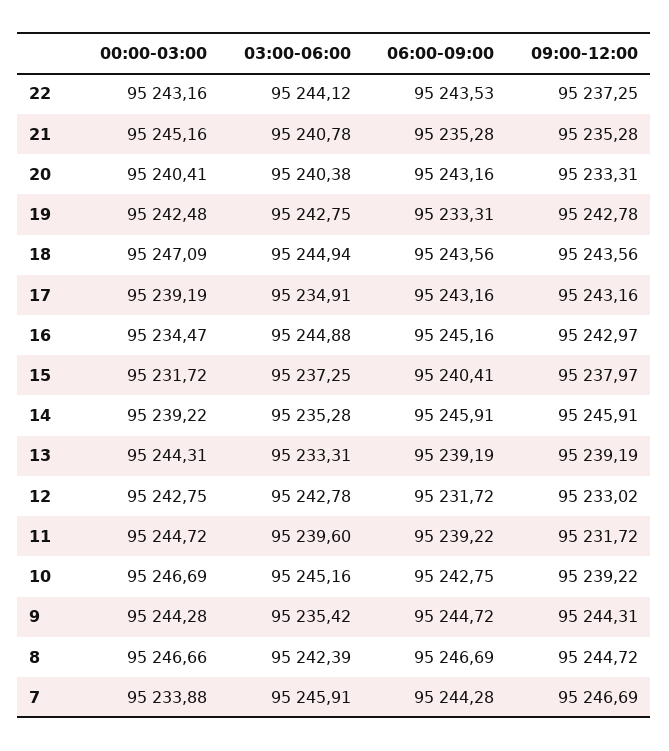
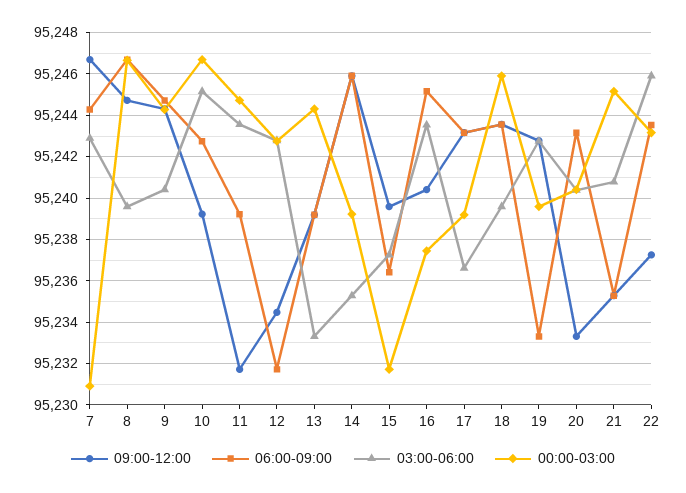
03:00-06:00, 22: 95244.12 -> 95246
00:00-03:00, 19: 95242.48 -> 95239.5
00:00-03:00, 18: 95247.09 -> 95246
03:00-06:00, 18: 95244.94 -> 95239.5
03:00-06:00, 17: 95234.91 -> 95236.5
00:00-03:00, 16: 95234.47 -> 95237.5
03:00-06:00, 16: 95244.88 -> 95243.5
09:00-12:00, 16: 95242.97 -> 95240.5
06:00-09:00, 15: 95240.41 -> 95236.5
09:00-12:00, 15: 95237.97 -> 95239.5
09:00-12:00, 12: 95233.02 -> 95234.5
03:00-06:00, 11: 95239.6 -> 95243.5
03:00-06:00, 9: 95235.42 -> 95240.5
03:00-06:00, 8: 95242.39 -> 95239.5
00:00-03:00, 7: 95233.88 -> 95231
03:00-06:00, 7: 95245.91 -> 95243

